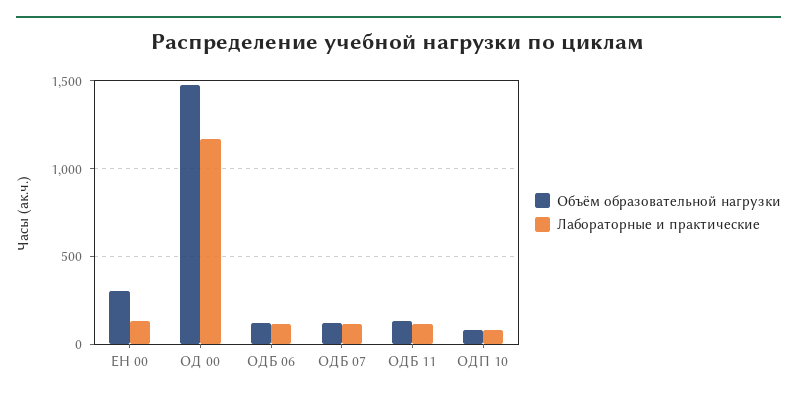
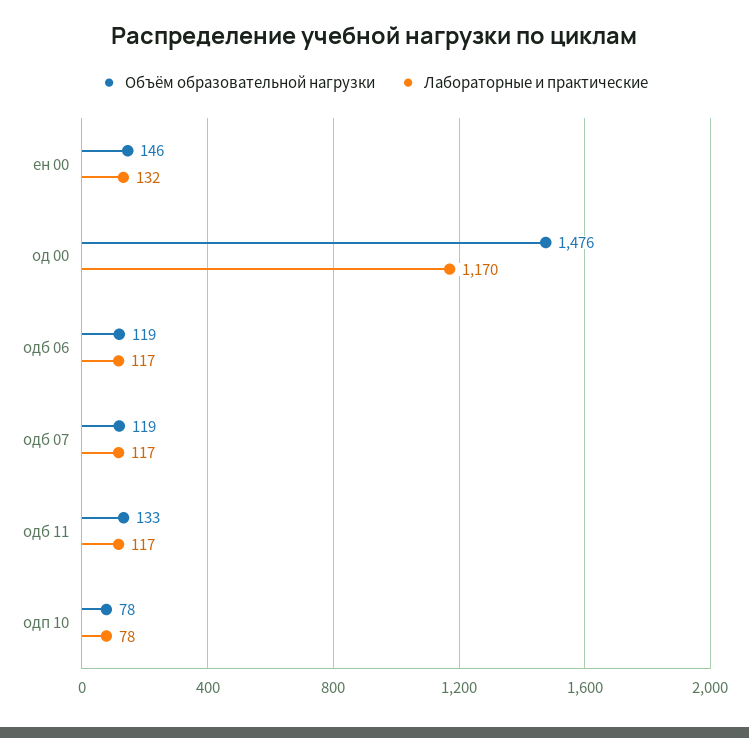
Объём образовательной нагрузки, ЕН 00: 300 -> 146

